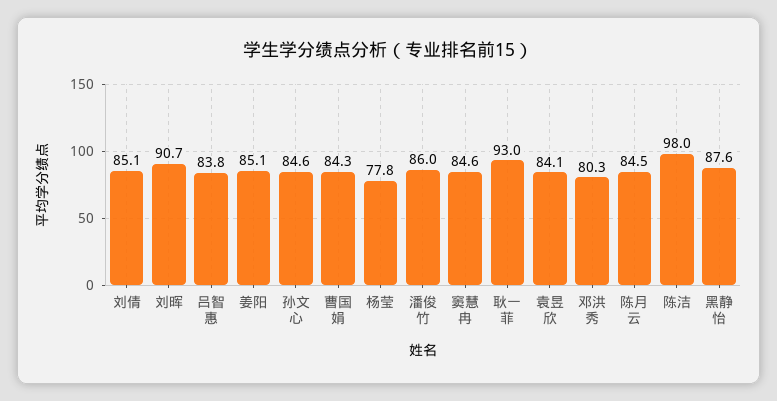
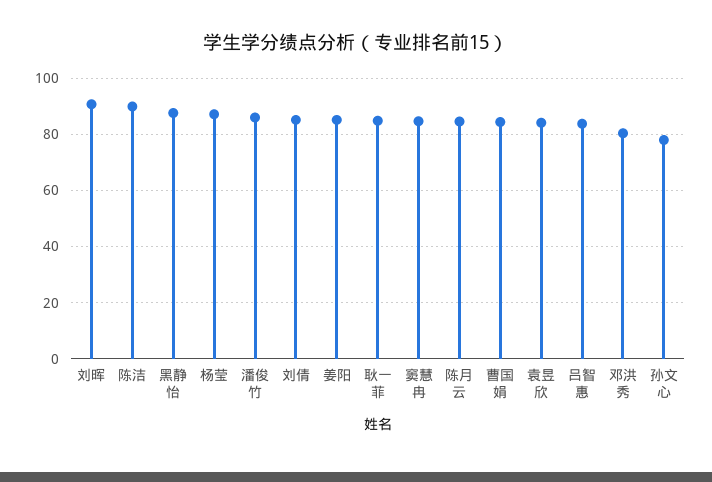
孙文心: 84.6 -> 77.5
杨莹: 77.8 -> 87.5
耿一菲: 93 -> 85
陈洁: 98 -> 90

